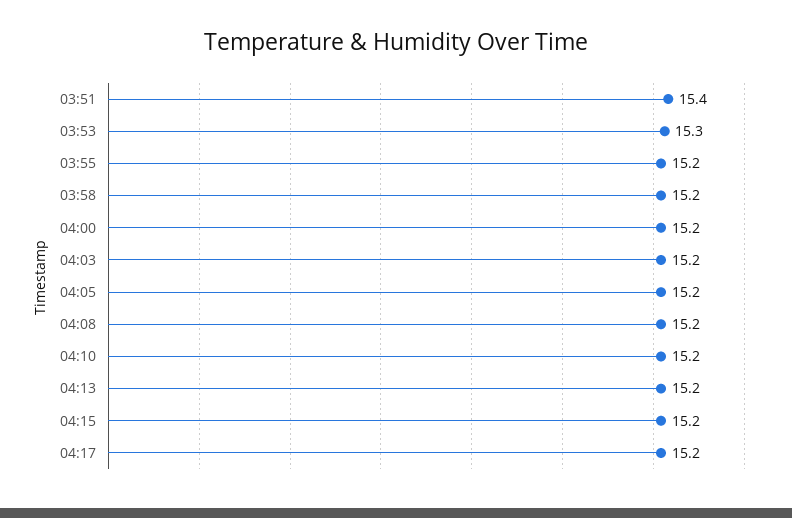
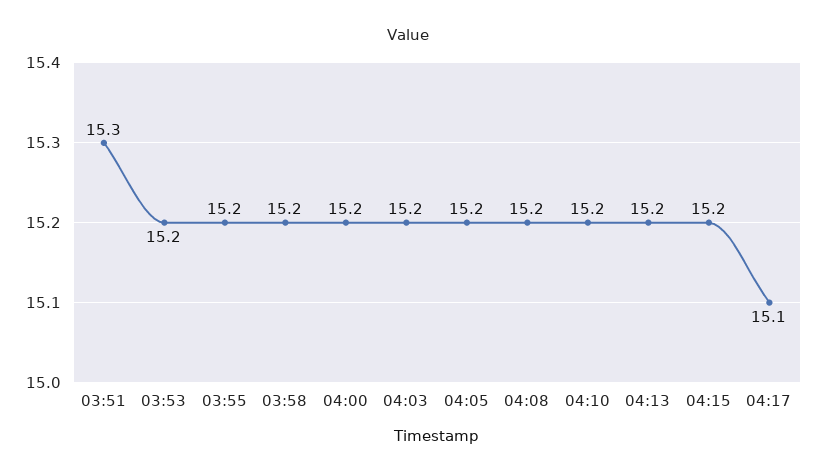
03:51: 15.4 -> 15.3
03:53: 15.3 -> 15.2
04:17: 15.2 -> 15.1

